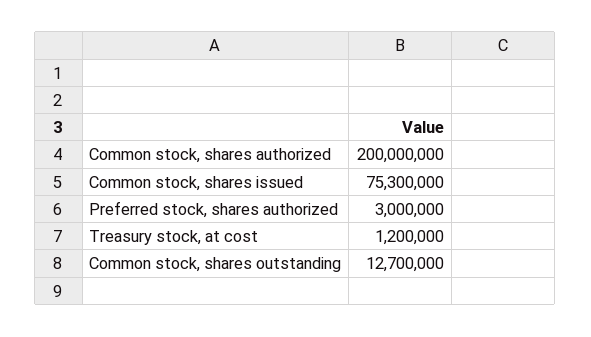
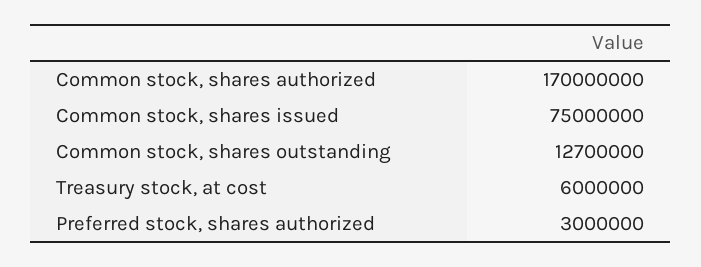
Common stock, shares authorized: 200000000 -> 170000000
Common stock, shares issued: 75300000 -> 75000000
Treasury stock, at cost: 1200000 -> 6000000

